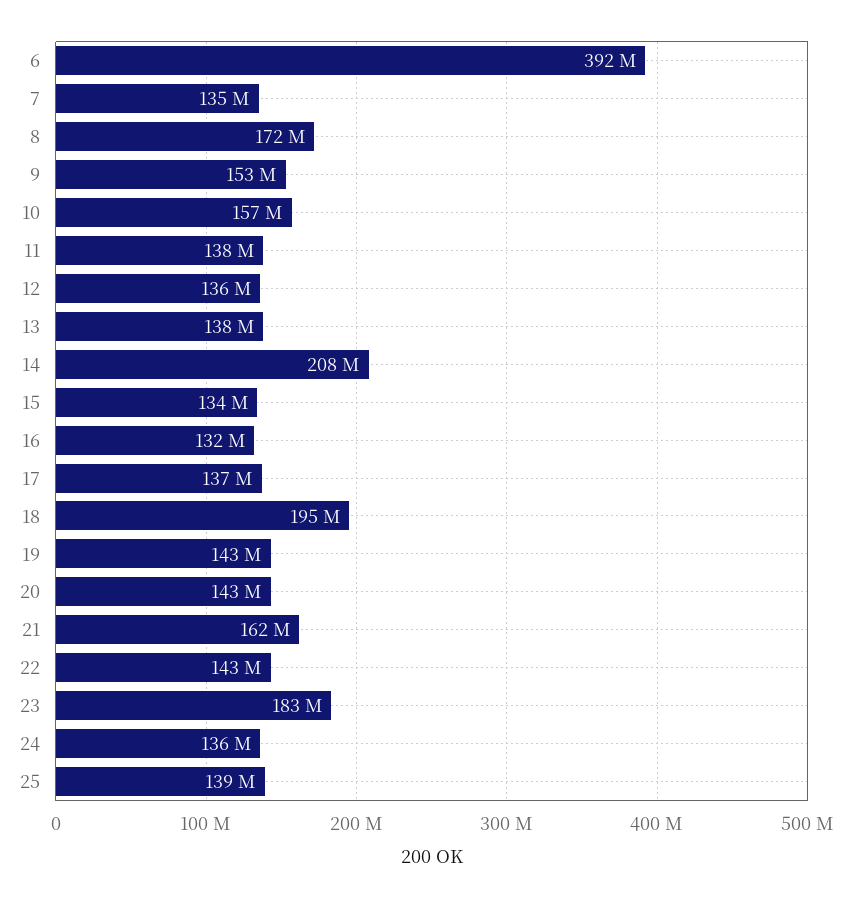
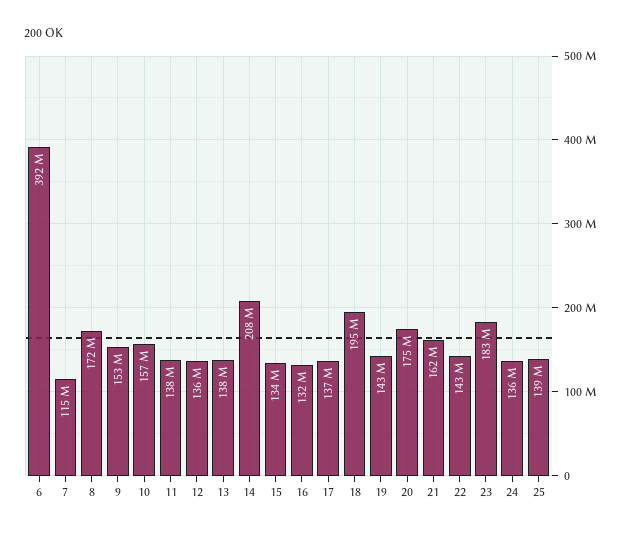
7: 135000000 -> 115000000
20: 143000000 -> 175000000

